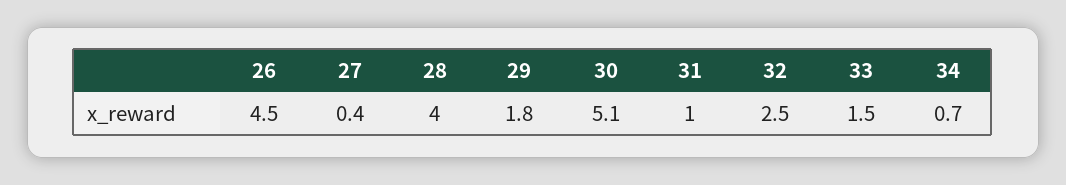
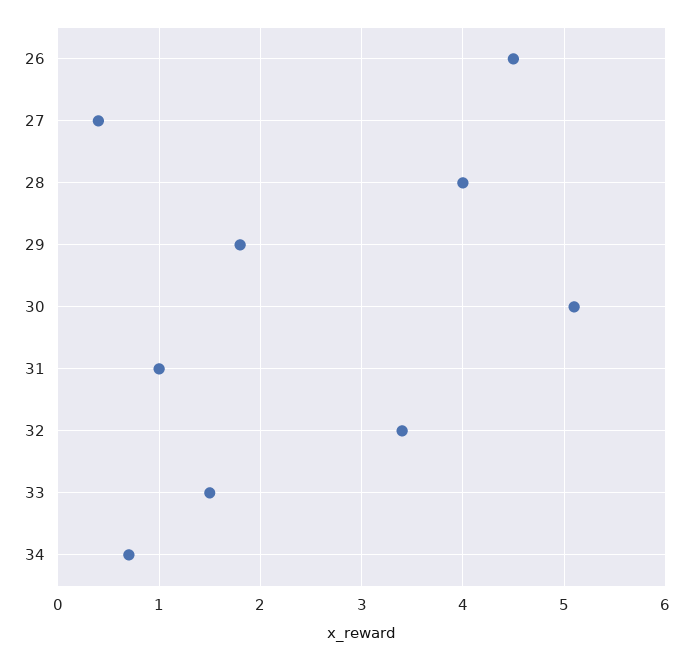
32: 2.5 -> 3.4

